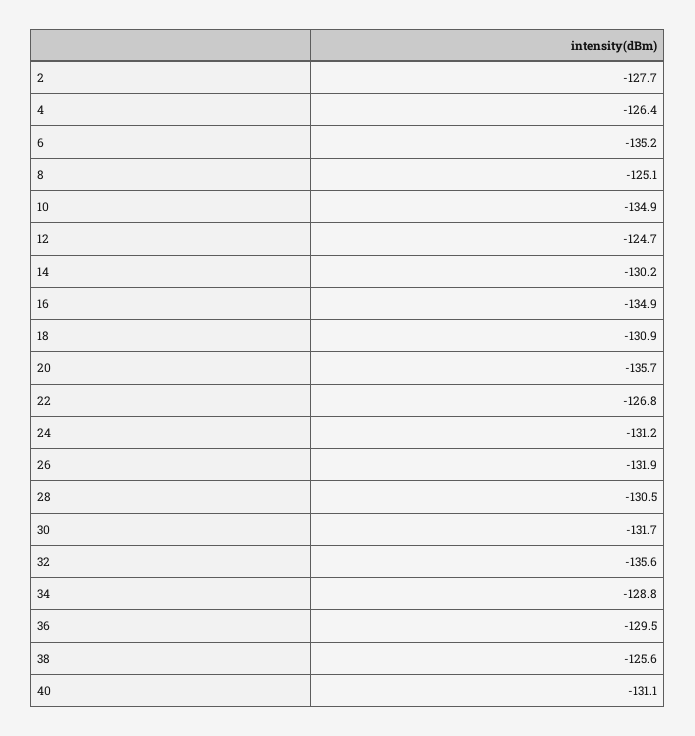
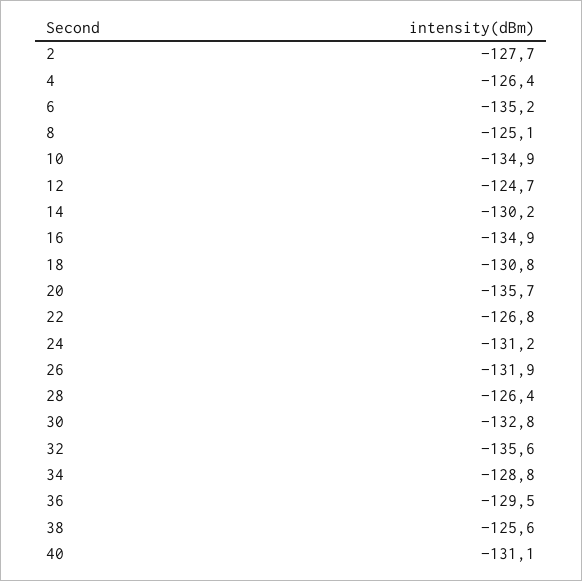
18: -130.9 -> -130.8
28: -130.5 -> -126.4
30: -131.7 -> -132.8

